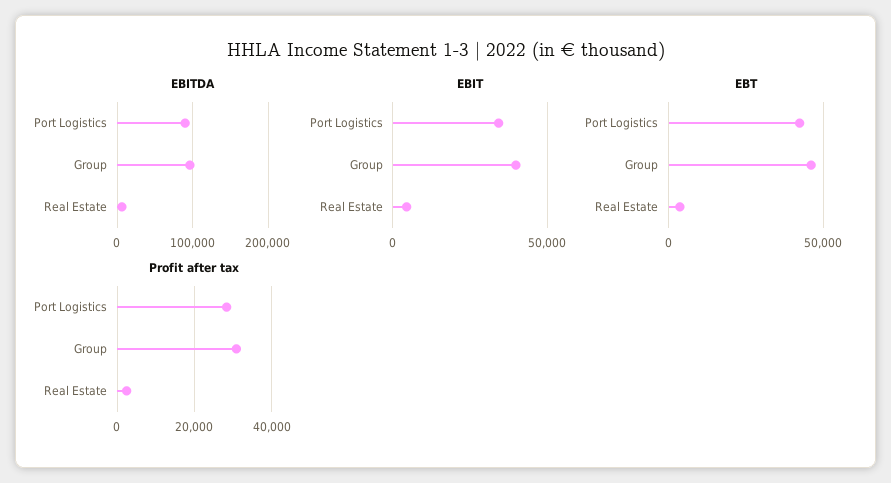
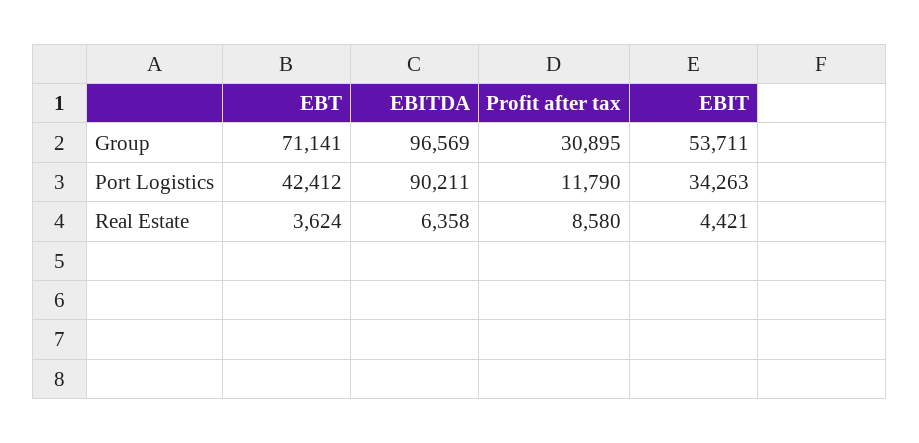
EBIT, Group: 40000 -> 53711
EBT, Group: 45000 -> 71141
Profit after tax, Port Logistics: 28000 -> 11790
Profit after tax, Real Estate: 2000 -> 8580

